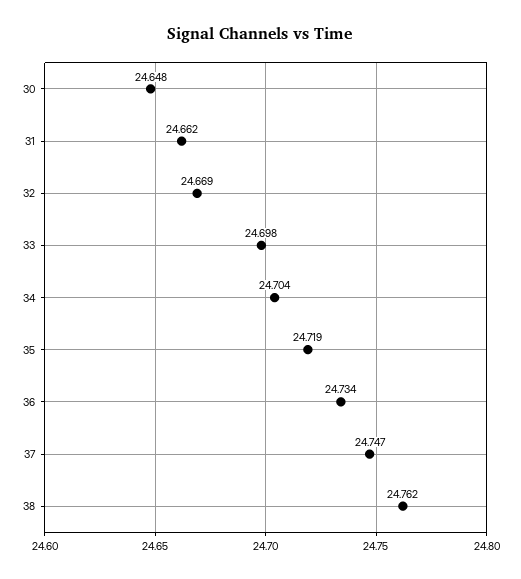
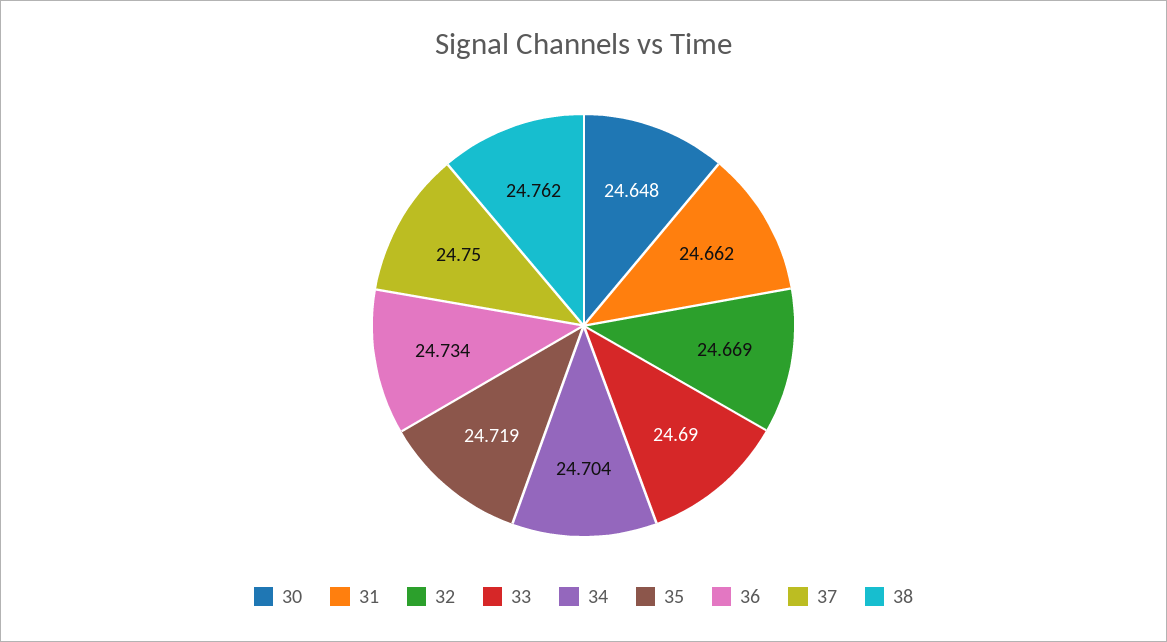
33: 24.698 -> 24.69
37: 24.747 -> 24.75

